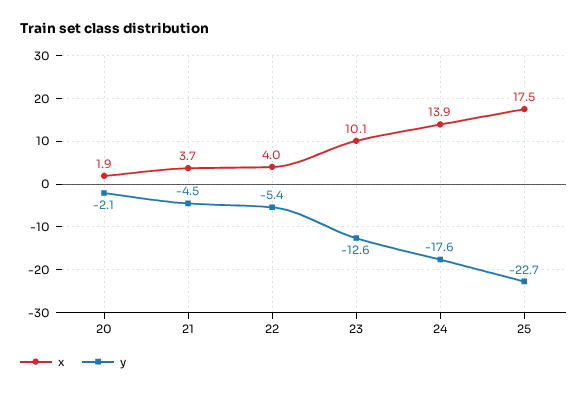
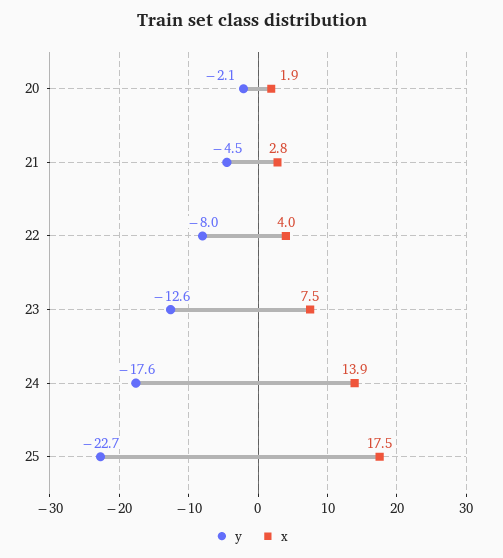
x, 21: 3.7 -> 2.8
y, 22: -5.4 -> -8
x, 23: 10.1 -> 7.5

